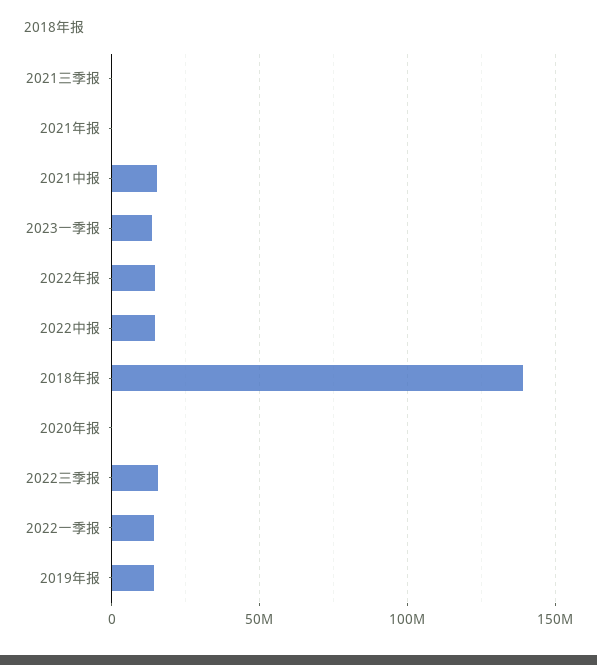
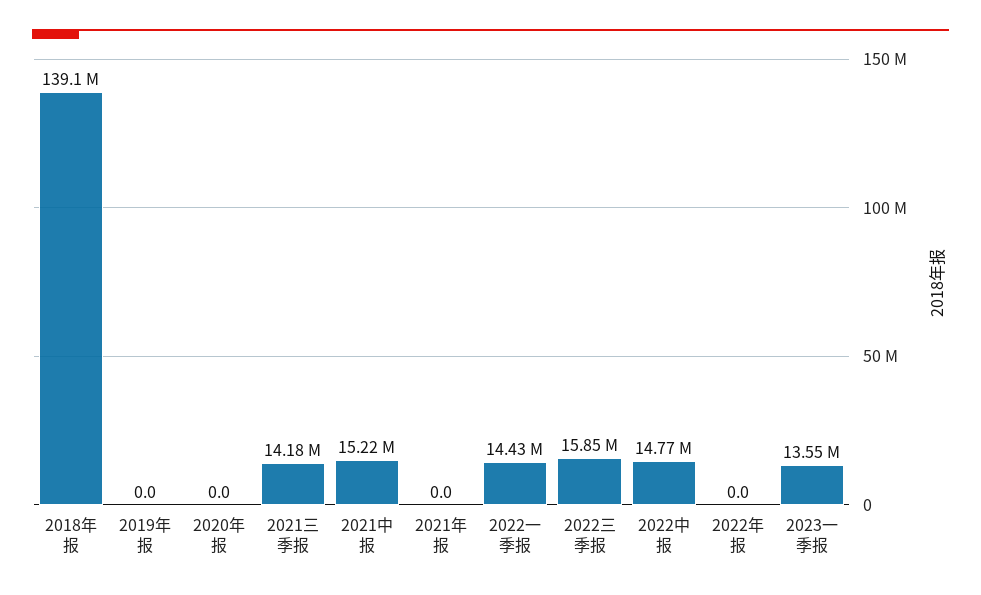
2021三季报: 0 -> 14180000
2022年报: 15000000 -> 0
2019年报: 15000000 -> 0

